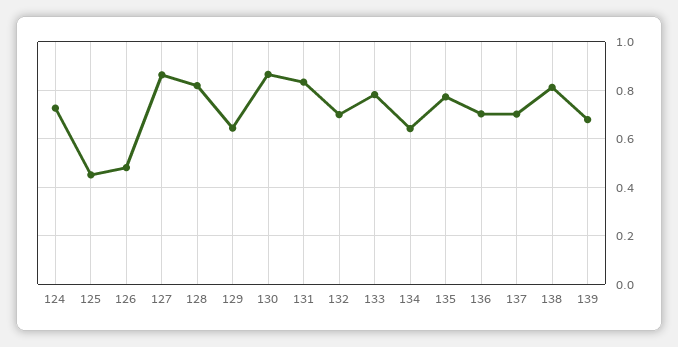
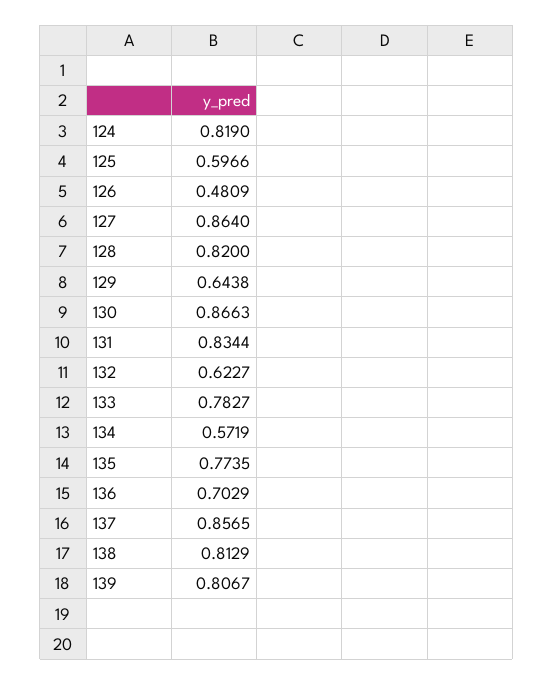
124: 0.725 -> 0.819
125: 0.45 -> 0.5966
132: 0.7 -> 0.6227
134: 0.65 -> 0.5719
137: 0.7 -> 0.8565
139: 0.675 -> 0.8067

